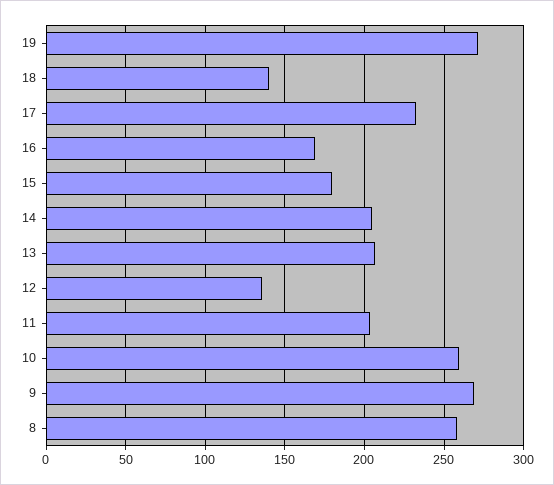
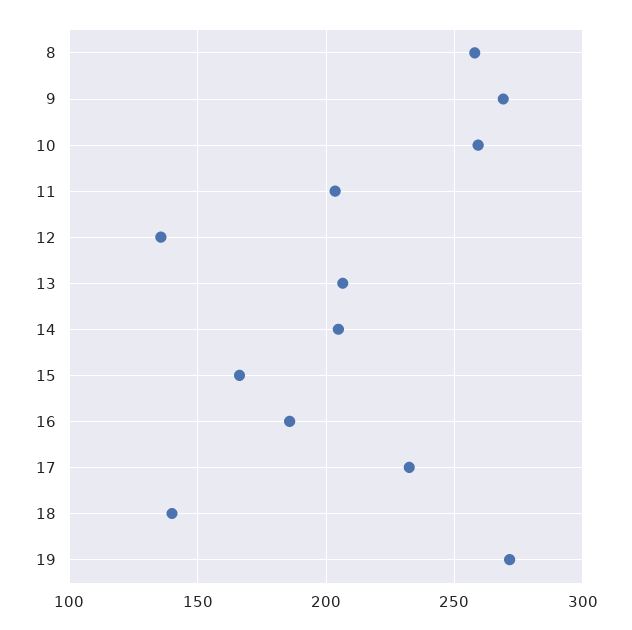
16: 170 -> 185
15: 180 -> 165

